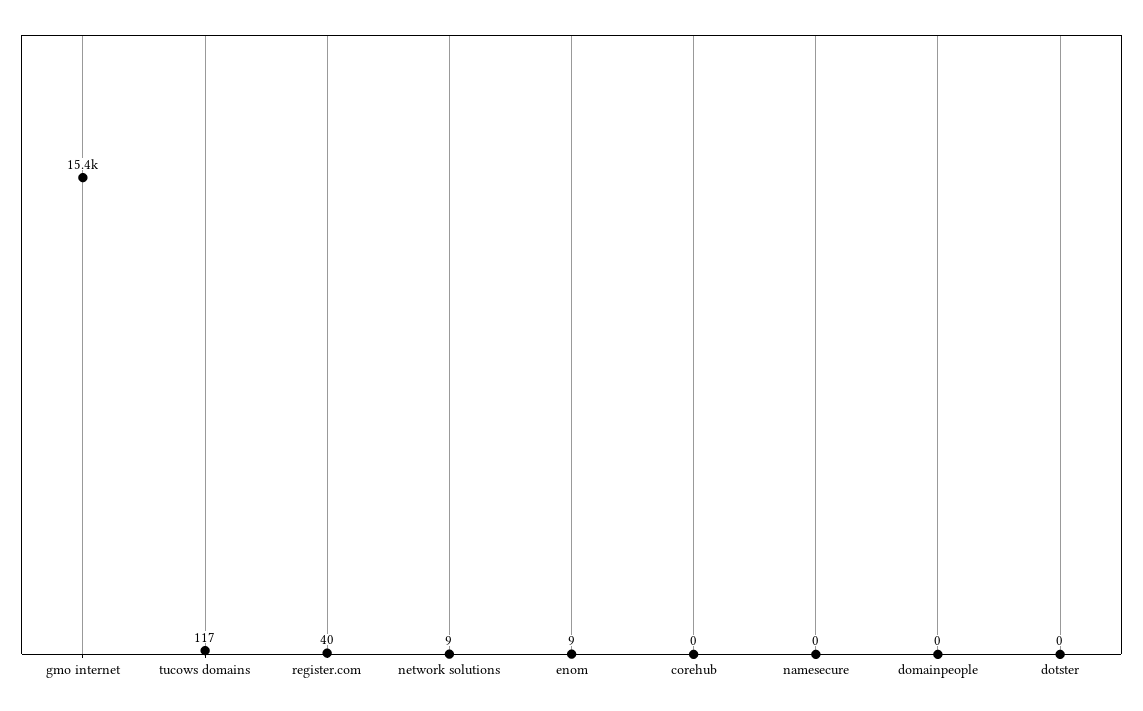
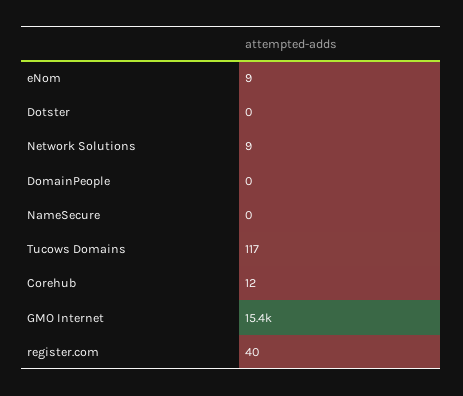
corehub: 0 -> 12

